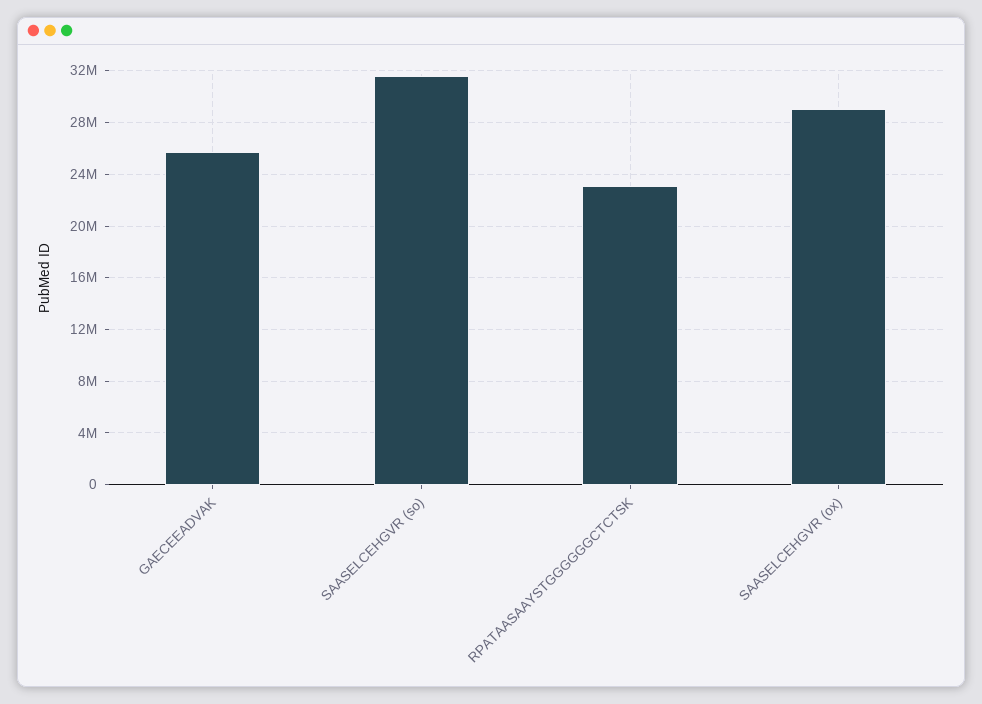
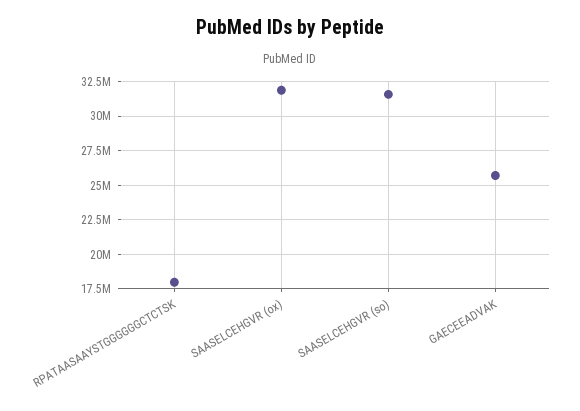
RPATAASAAYSTGGGGGGCTCTSK: 23000000 -> 18000000
SAASELCEHGVR (ox): 29000000 -> 32000000

